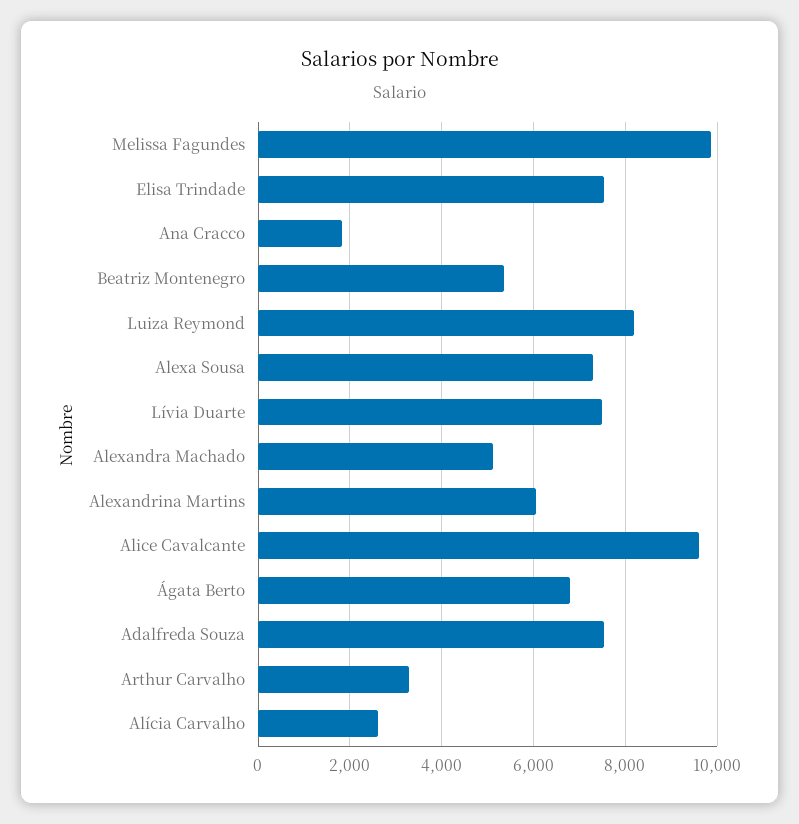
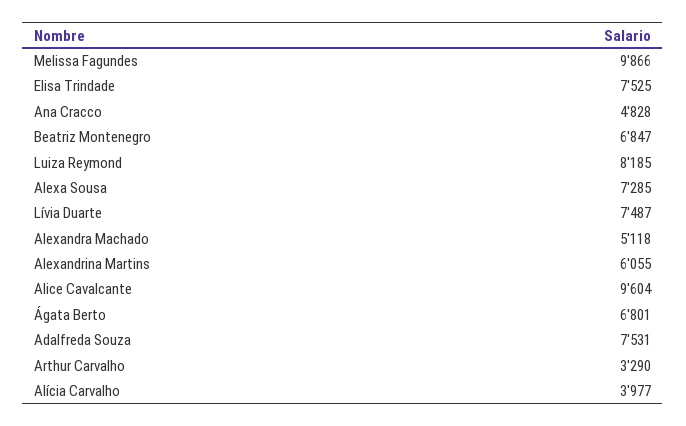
Ana Cracco: 1800 -> 4828
Beatriz Montenegro: 5400 -> 6847
Alícia Carvalho: 2600 -> 3977

